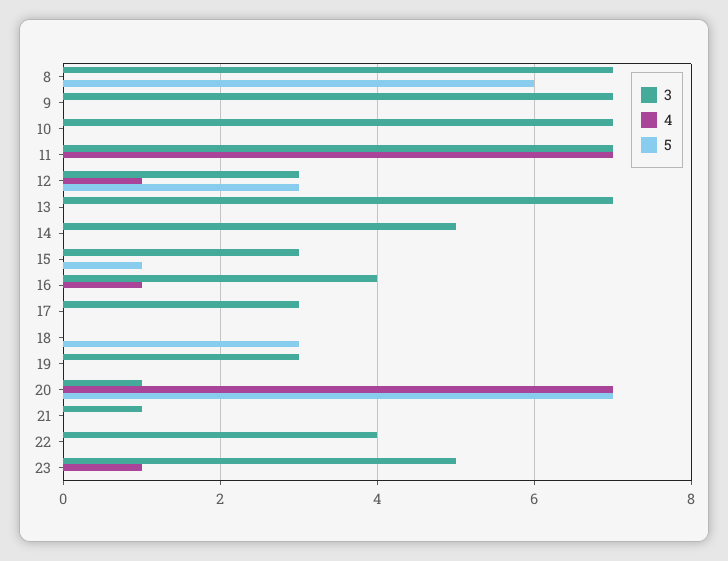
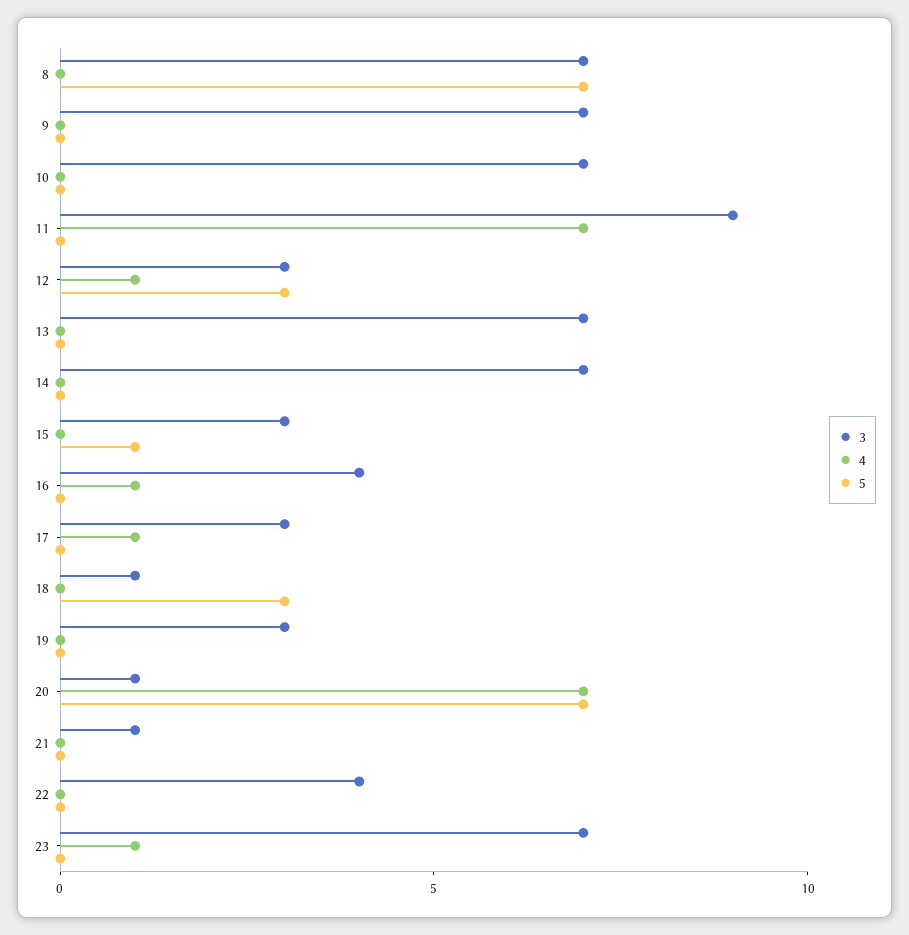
5, 8: 6 -> 7
3, 11: 7 -> 9
3, 14: 5 -> 7
4, 17: 0 -> 1
3, 18: 0 -> 1
3, 23: 5 -> 7

